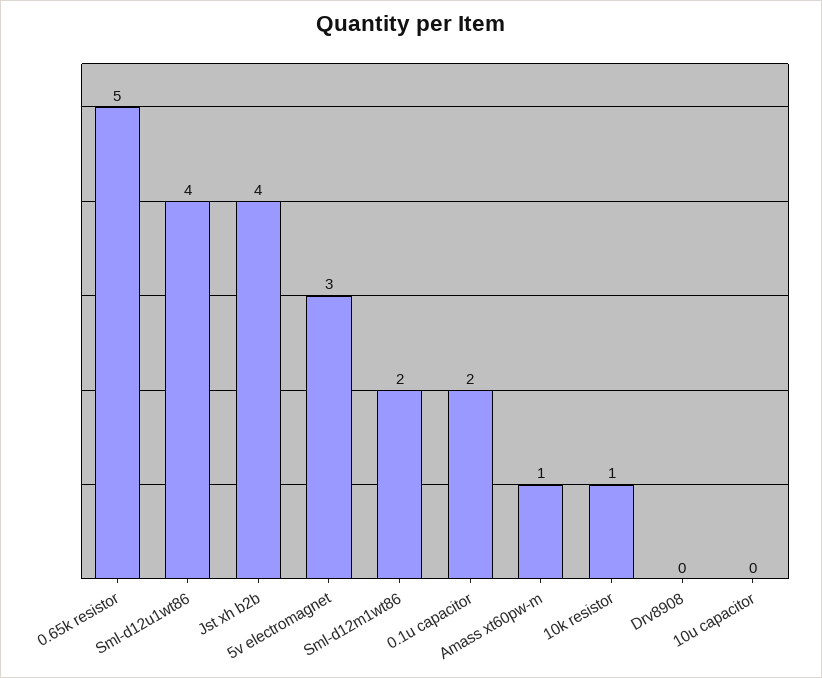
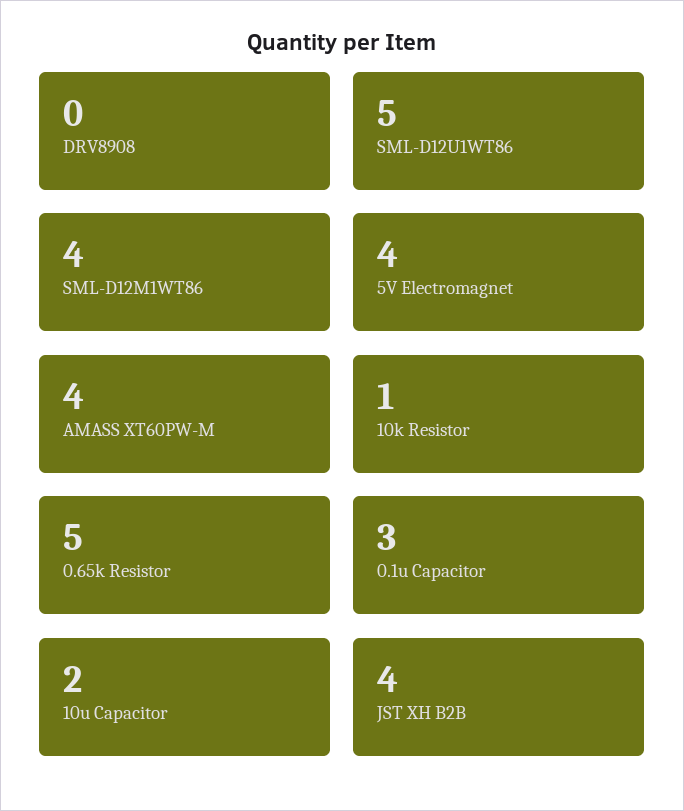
Sml-d12u1wt86: 4 -> 5
5v electromagnet: 3 -> 4
Sml-d12m1wt86: 2 -> 4
0.1u capacitor: 2 -> 3
Amass xt60pw-m: 1 -> 4
10u capacitor: 0 -> 2

